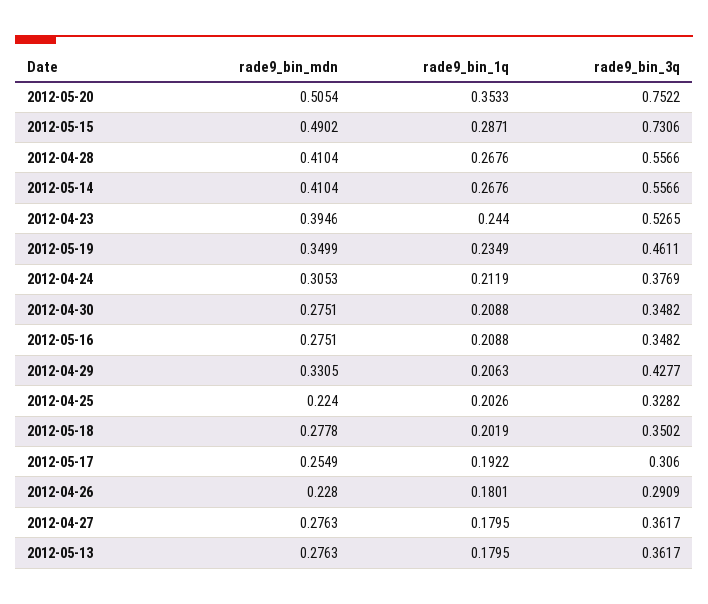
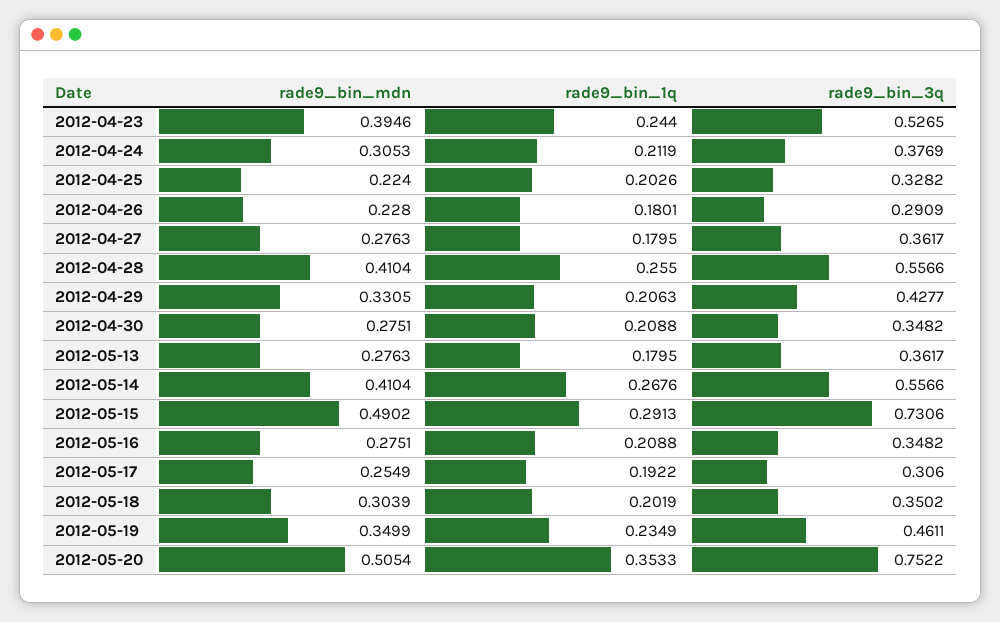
rade9_bin_1q, 2012-05-15: 0.2871 -> 0.2913
rade9_bin_1q, 2012-04-28: 0.2676 -> 0.255
rade9_bin_mdn, 2012-05-18: 0.2778 -> 0.3039

